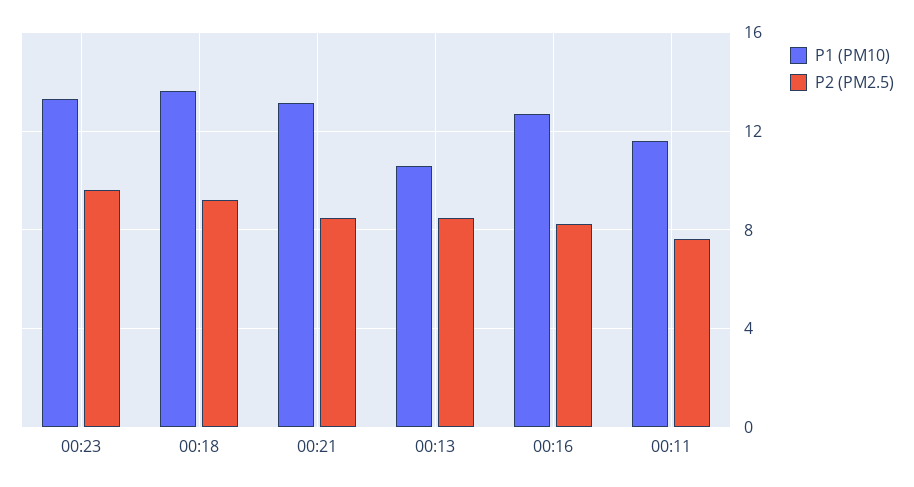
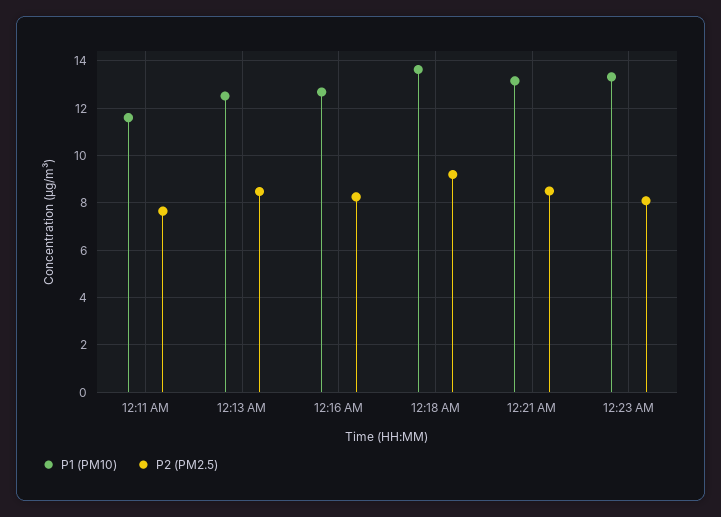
P2 (PM2.5), 00:23: 9.5 -> 8
P1 (PM10), 00:13: 10.5 -> 12.5

